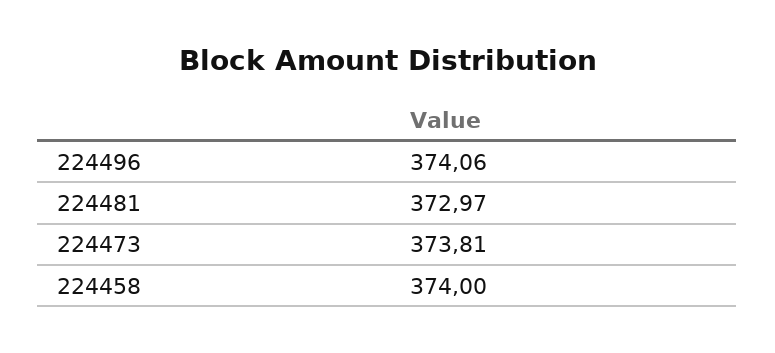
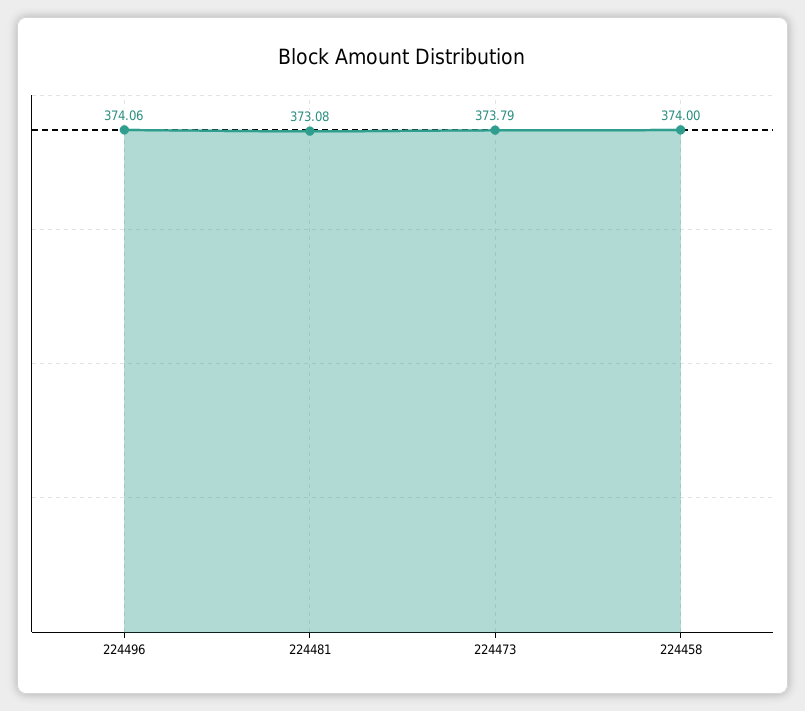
224481: 372.97 -> 373.08
224473: 373.81 -> 373.79

